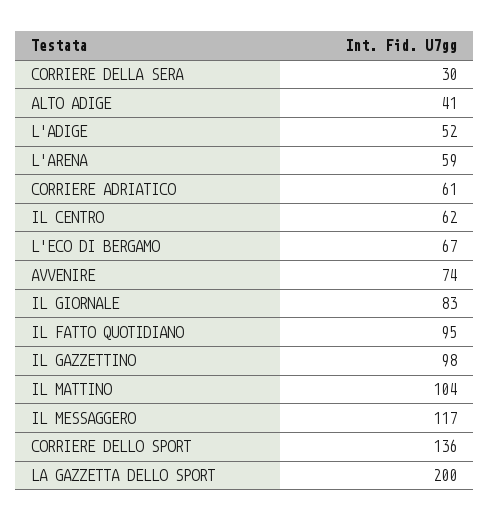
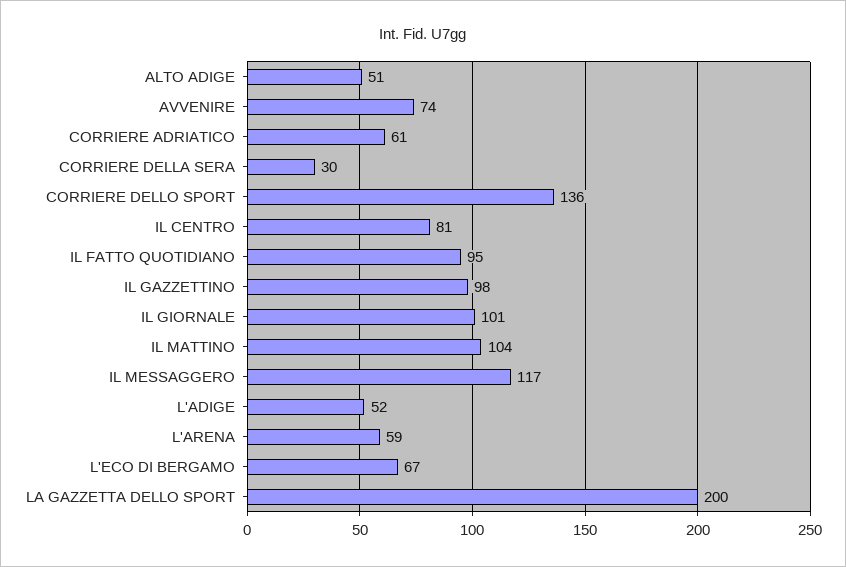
ALTO ADIGE: 41 -> 51
IL CENTRO: 62 -> 81
IL GIORNALE: 83 -> 101

